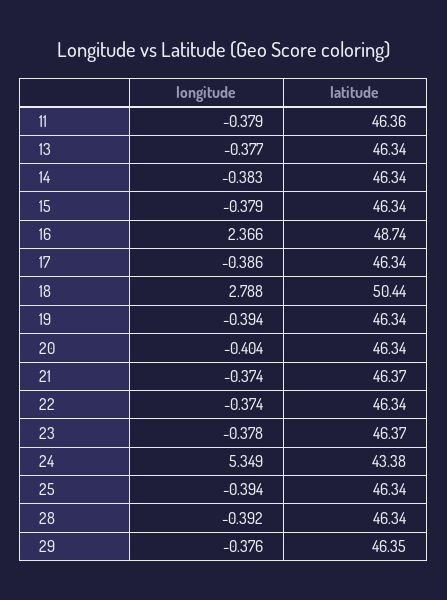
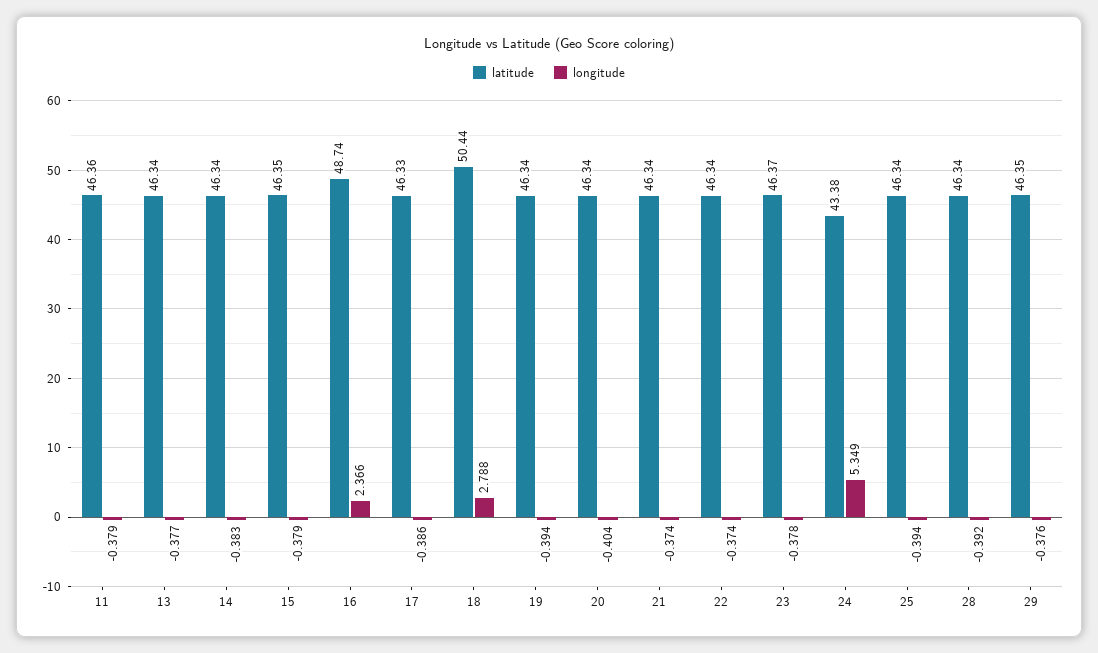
latitude, 15: 46.34 -> 46.35
latitude, 17: 46.34 -> 46.33
latitude, 21: 46.37 -> 46.34

